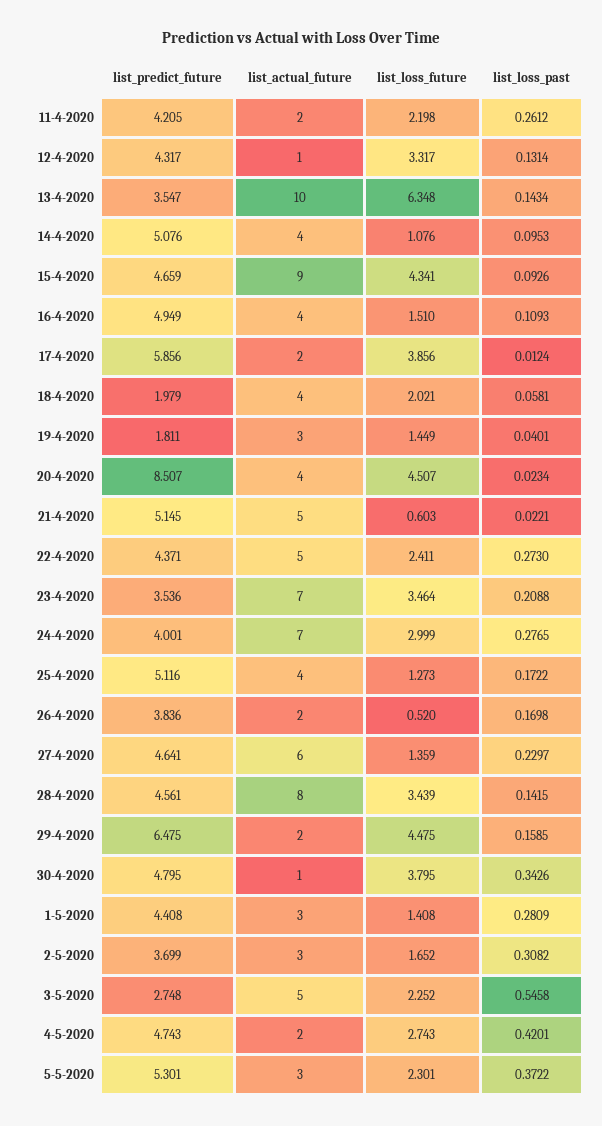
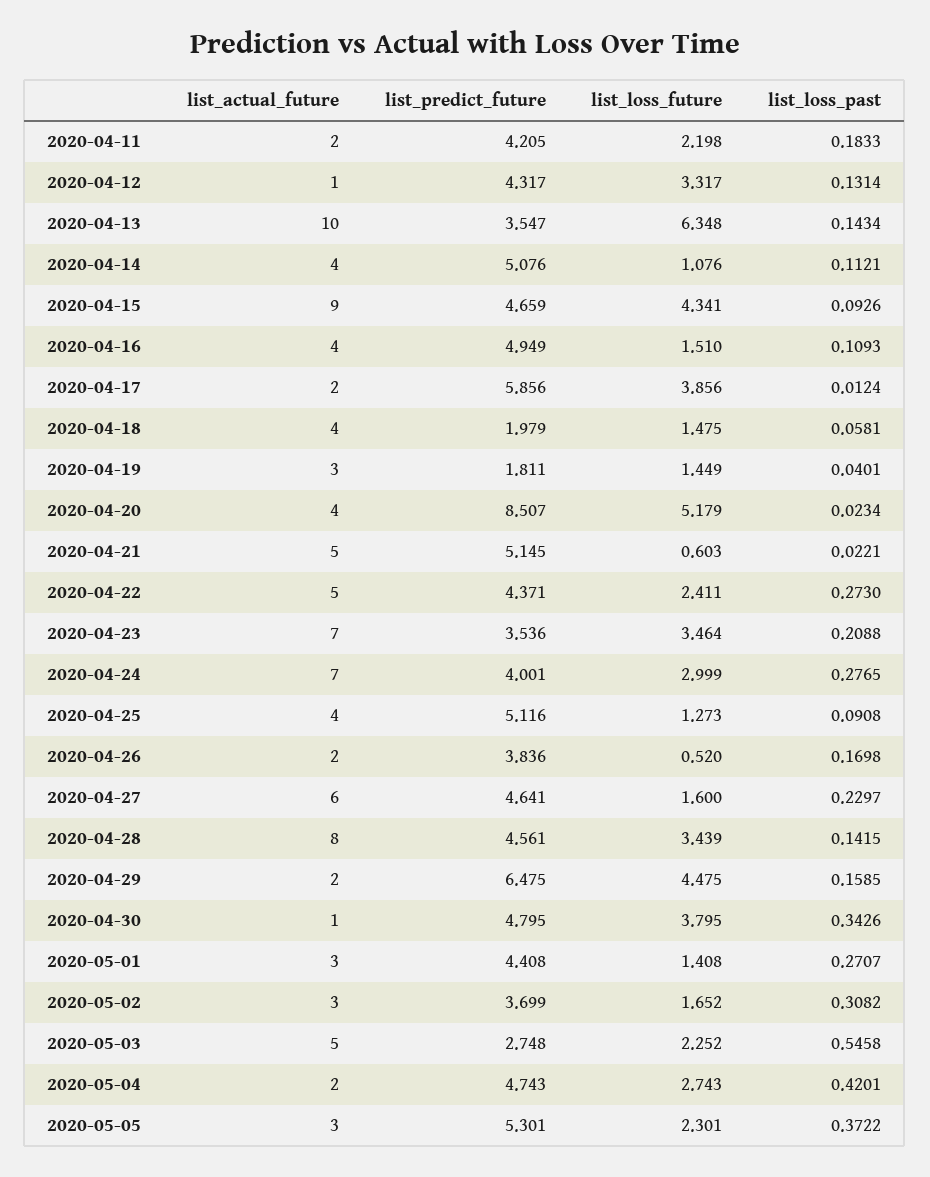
list_loss_past, 11-4-2020: 0.2612 -> 0.1833
list_loss_past, 14-4-2020: 0.0953 -> 0.1121
list_loss_future, 18-4-2020: 2.021 -> 1.475
list_loss_future, 20-4-2020: 4.507 -> 5.179
list_loss_past, 25-4-2020: 0.1722 -> 0.0908
list_loss_future, 27-4-2020: 1.359 -> 1.6
list_loss_past, 1-5-2020: 0.2809 -> 0.2707

